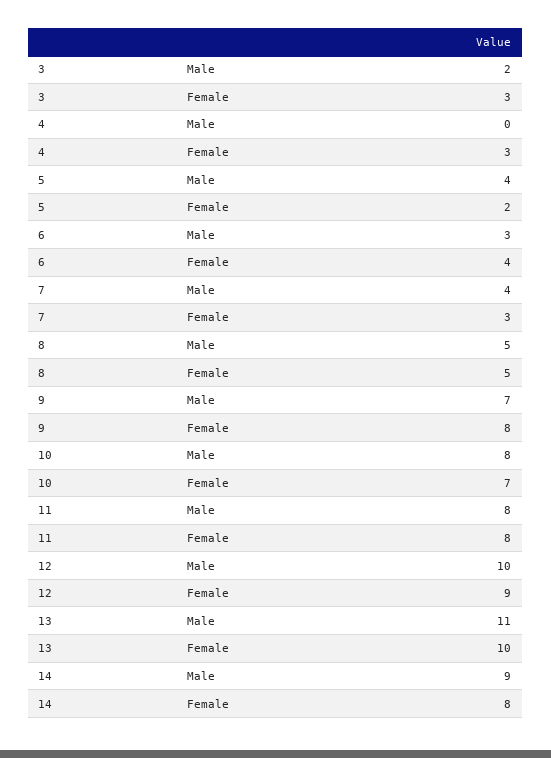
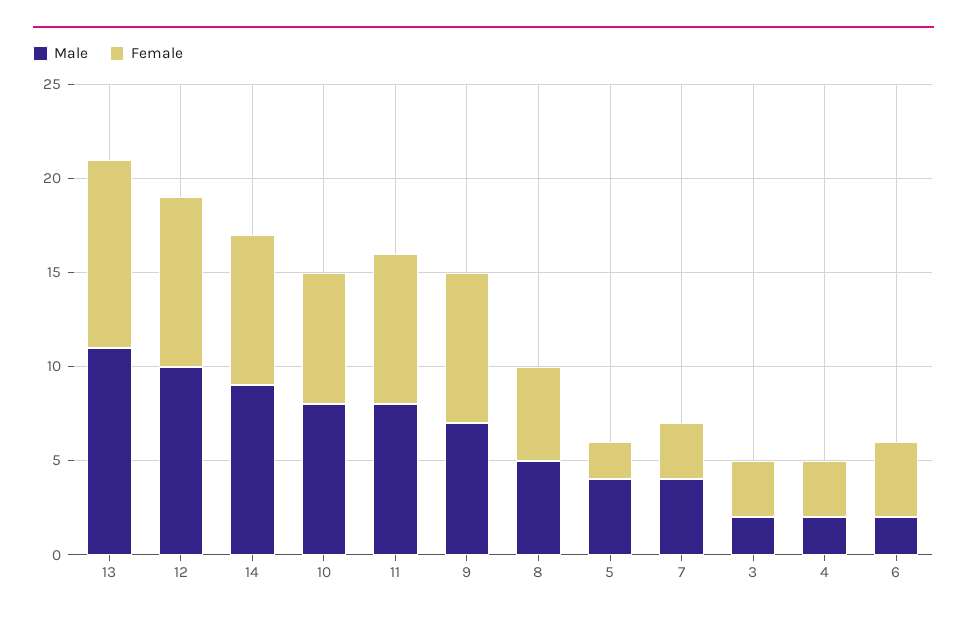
Male, 4: 0 -> 2
Male, 6: 3 -> 2

